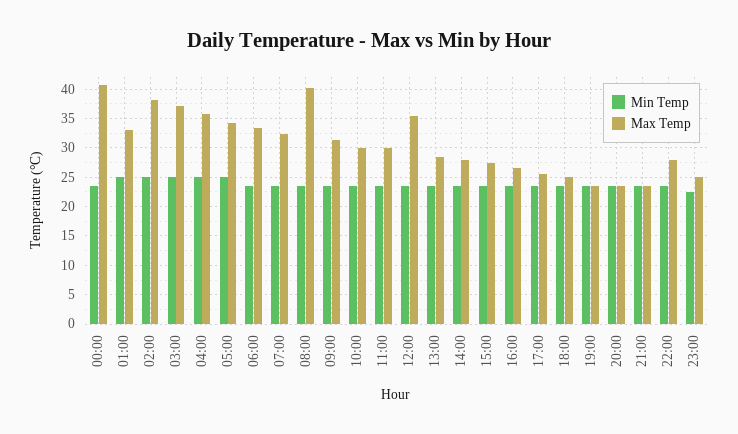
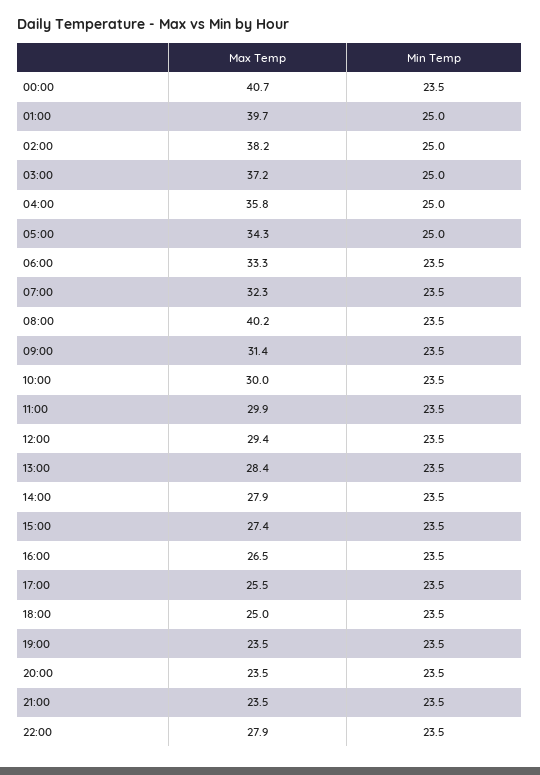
Max Temp, 01:00: 32.5 -> 39.7
Max Temp, 12:00: 35 -> 29.4
Min Temp, 23:00: 22.5 -> none
Max Temp, 23:00: 25 -> none

